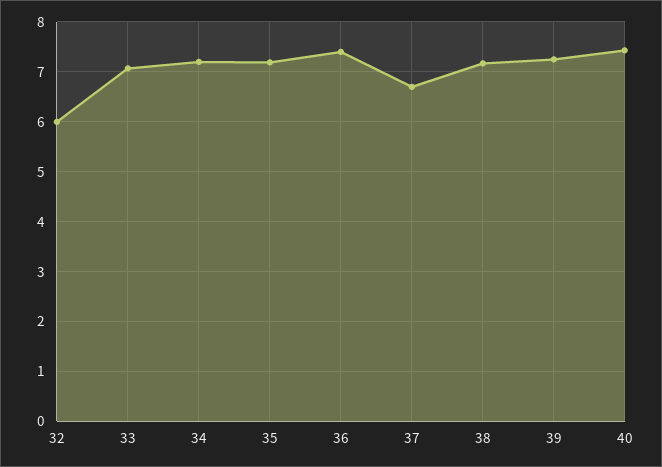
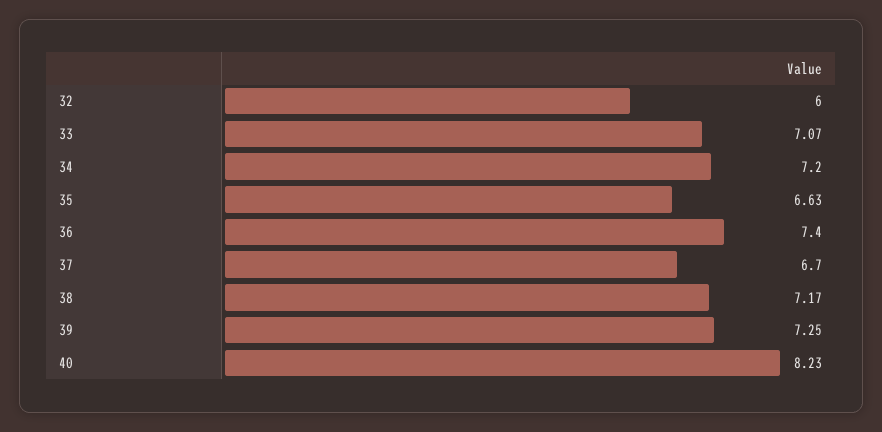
35: 7.2 -> 6.63
40: 7.4 -> 8.23

